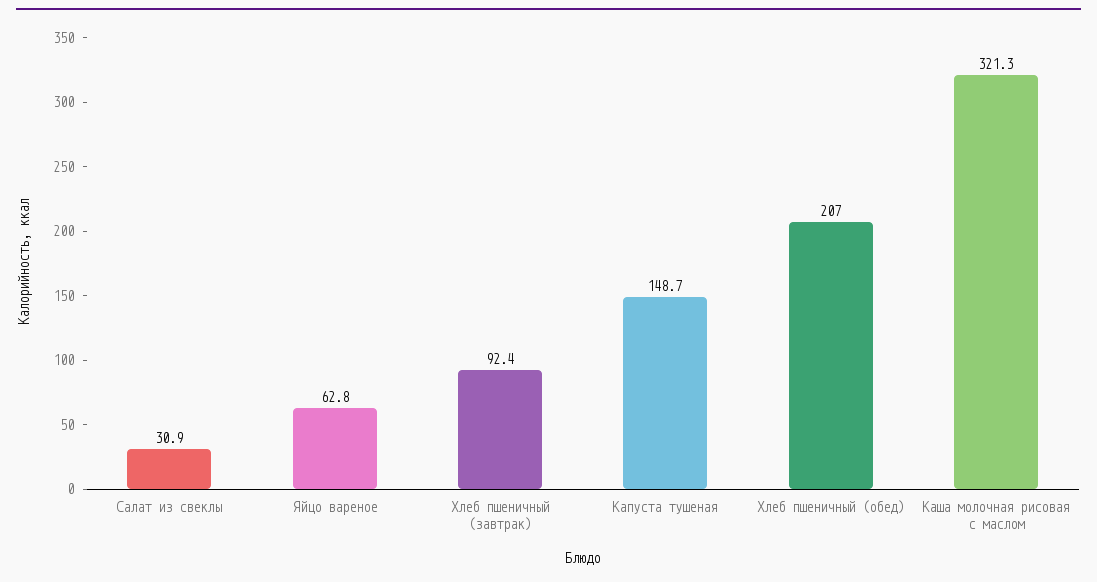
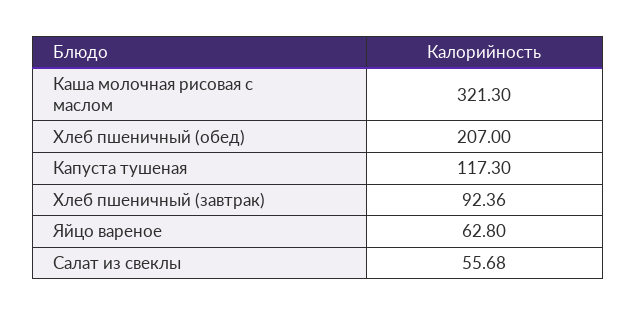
Салат из свеклы: 30.9 -> 55.68
Хлеб пшеничный (завтрак): 92.4 -> 92.36
Капуста тушеная: 148.7 -> 117.3

